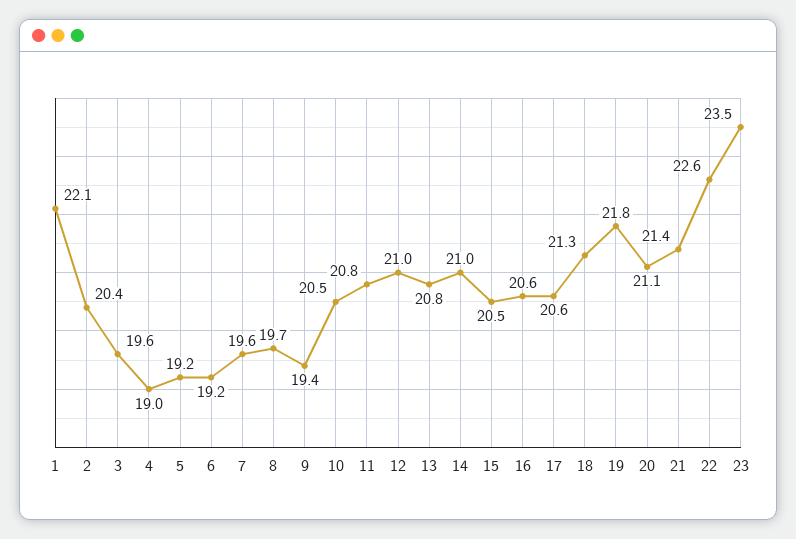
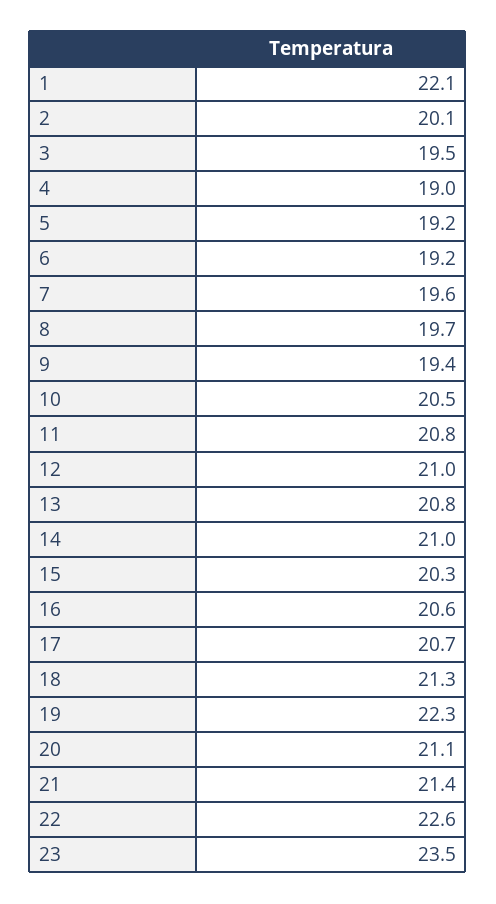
2: 20.4 -> 20.1
3: 19.6 -> 19.5
15: 20.5 -> 20.3
17: 20.6 -> 20.7
19: 21.8 -> 22.3

